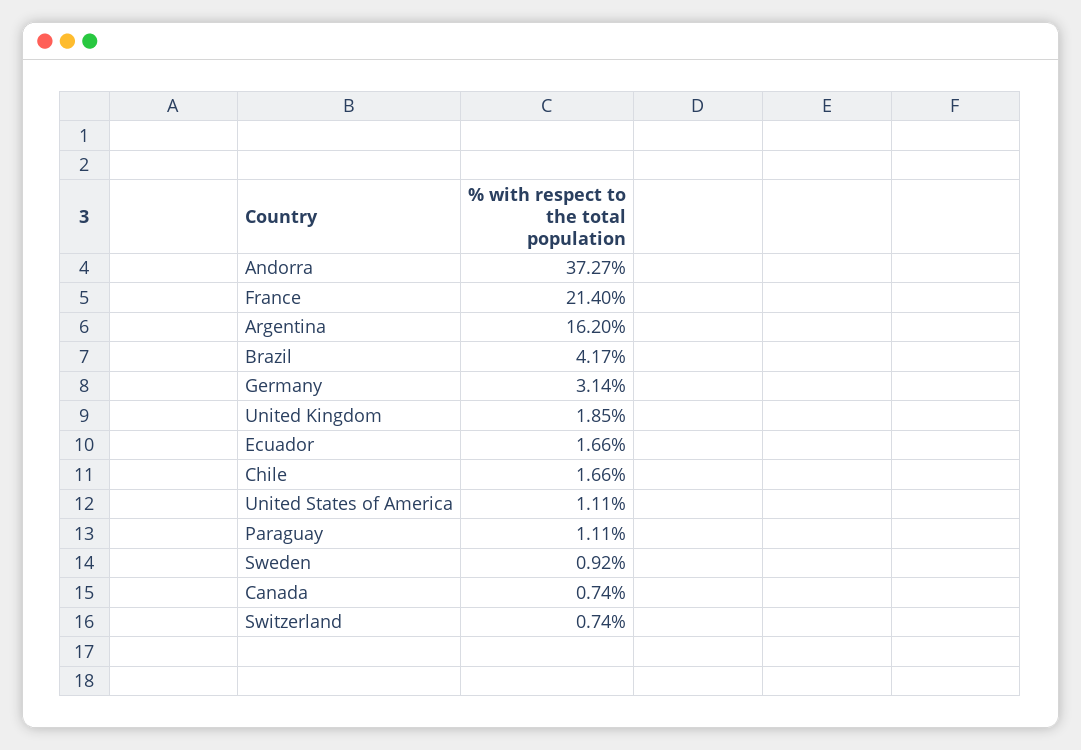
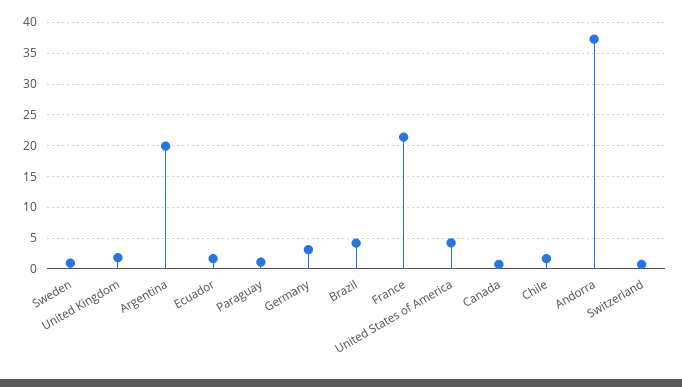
Argentina: 16.2 -> 20
United States of America: 1.11 -> 4

